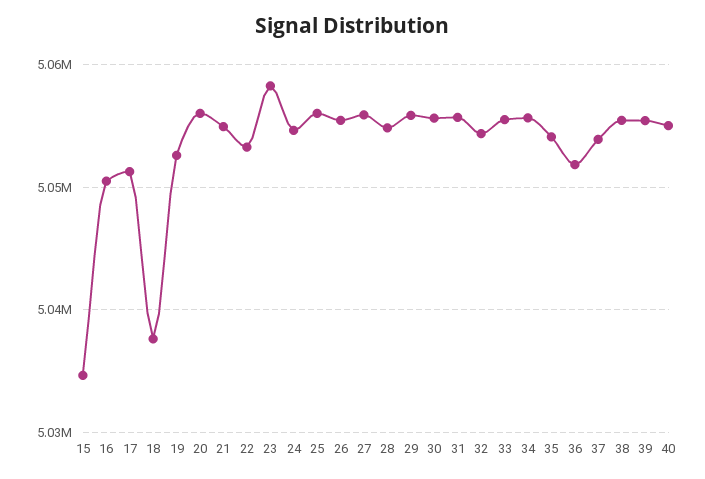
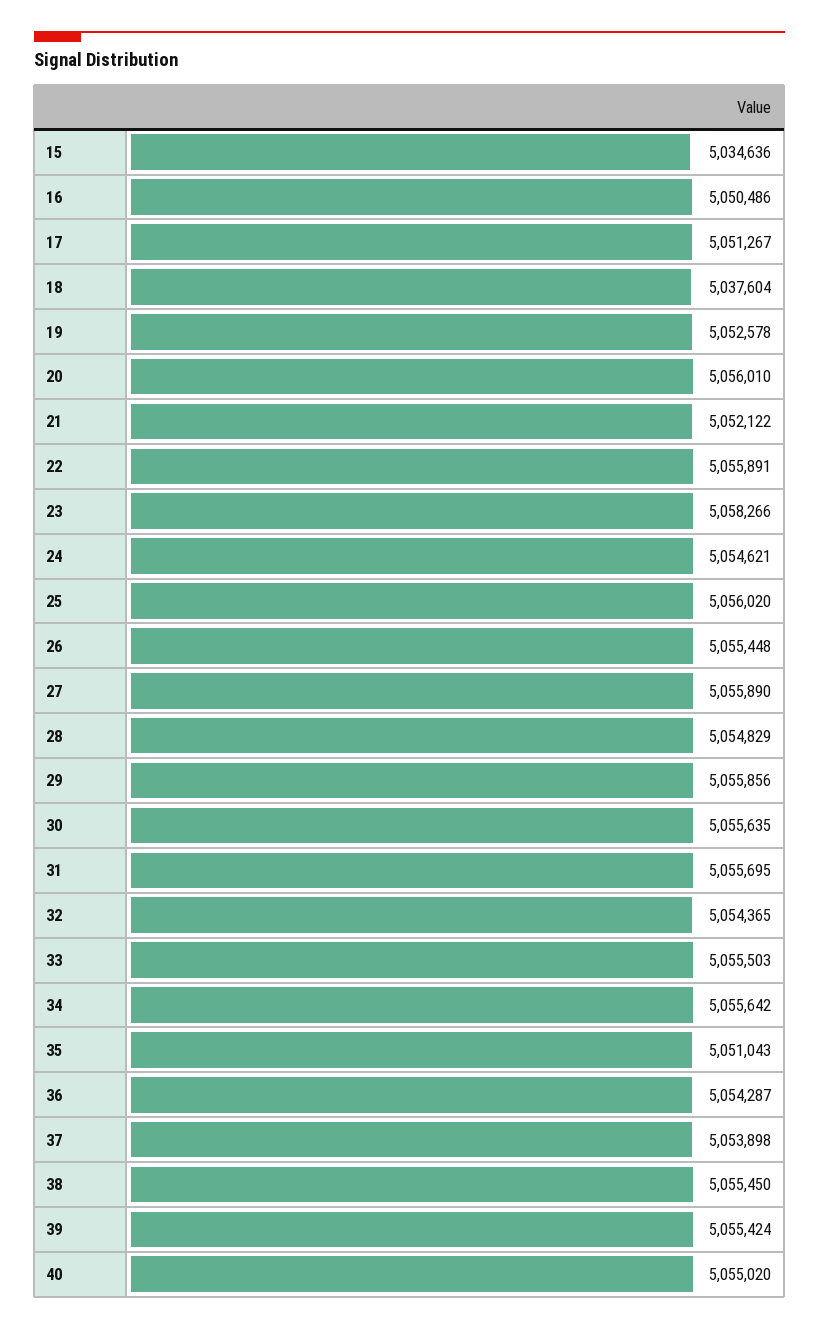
21: 5055000 -> 5052122
22: 5053000 -> 5055891
35: 5054000 -> 5051043
36: 5052000 -> 5054287

